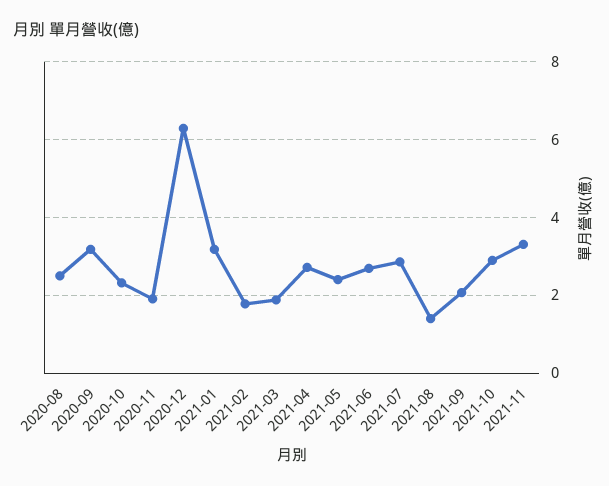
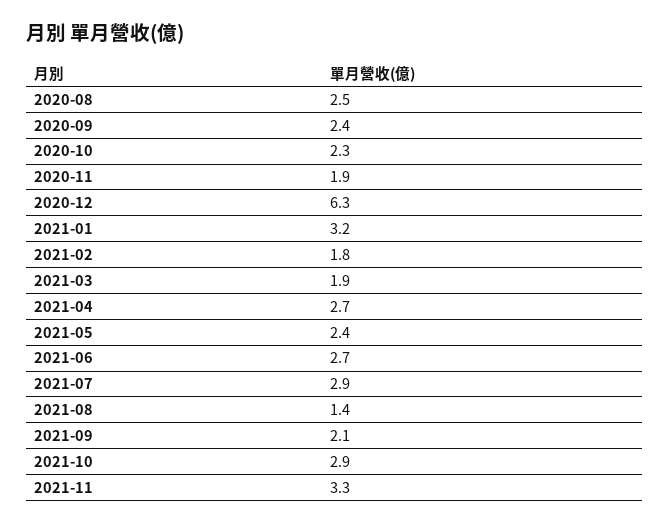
2020-09: 3.2 -> 2.4

